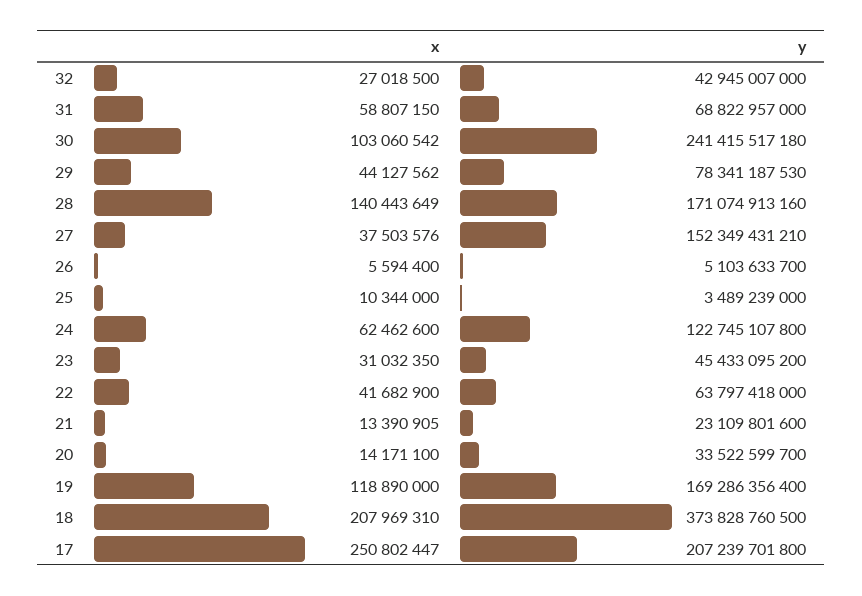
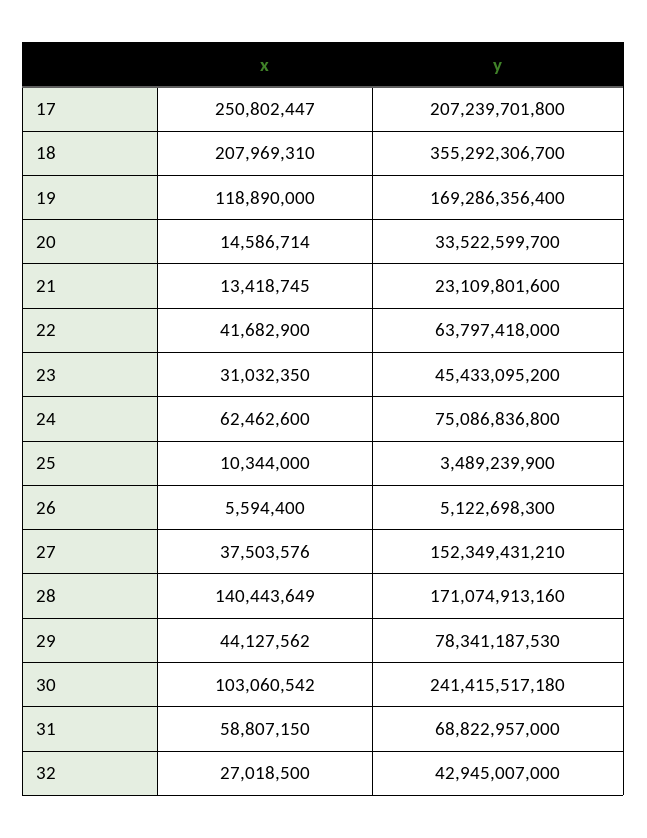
y, 26: 5103633700 -> 5122698300
y, 25: 3489239000 -> 3489239900
y, 24: 122745107800 -> 75086836800
x, 21: 13390905 -> 13418745
x, 20: 14171100 -> 14586714
y, 18: 373828760500 -> 355292306700

